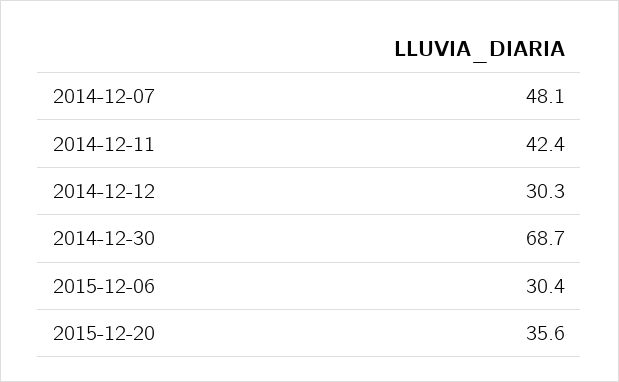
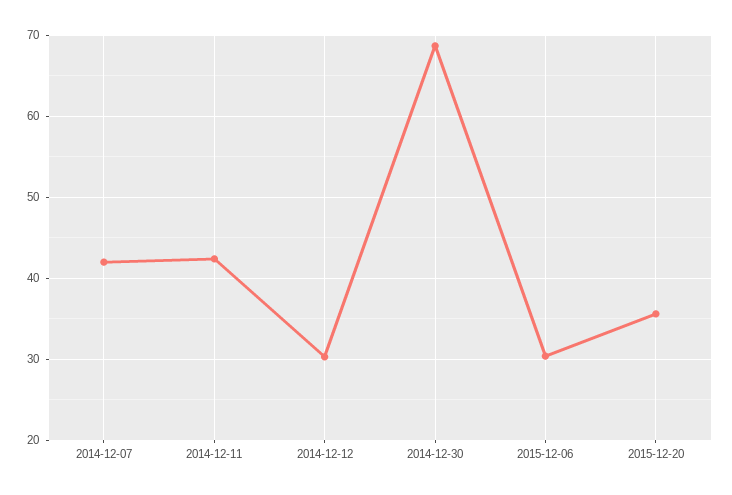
2014-12-07: 48.1 -> 42

